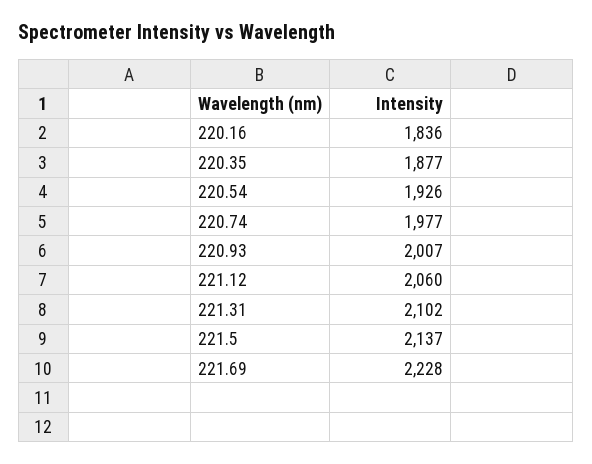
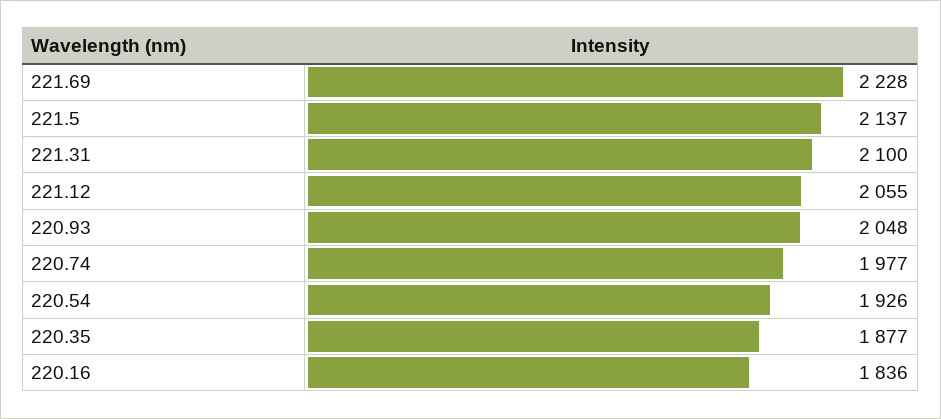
220.93: 2007 -> 2048
221.12: 2060 -> 2055
221.31: 2102 -> 2100

